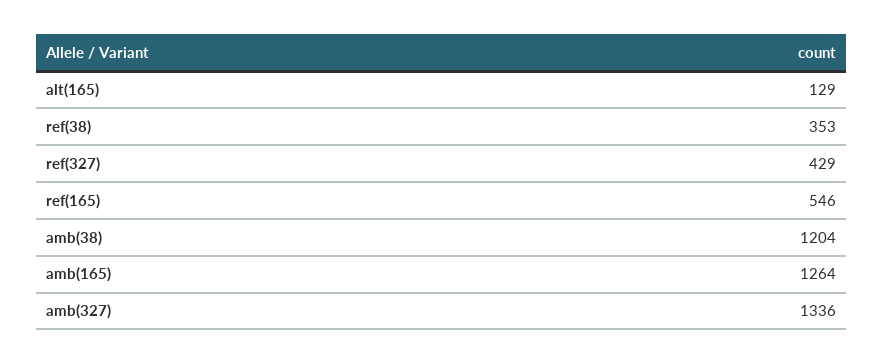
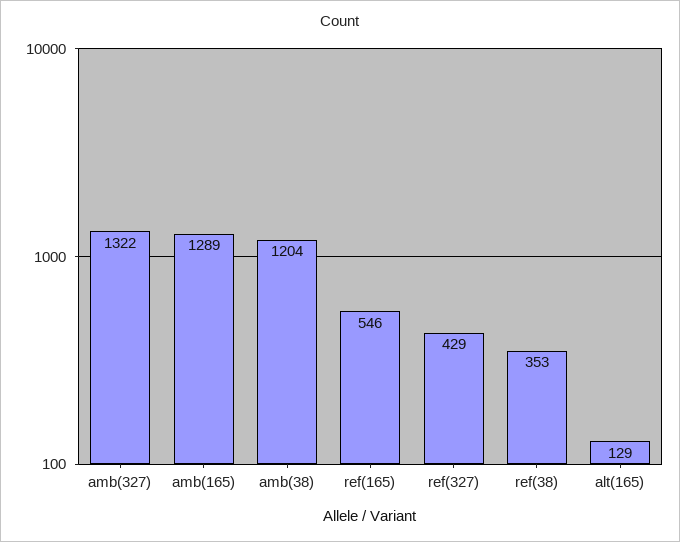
amb(165): 1264 -> 1289
amb(327): 1336 -> 1322

